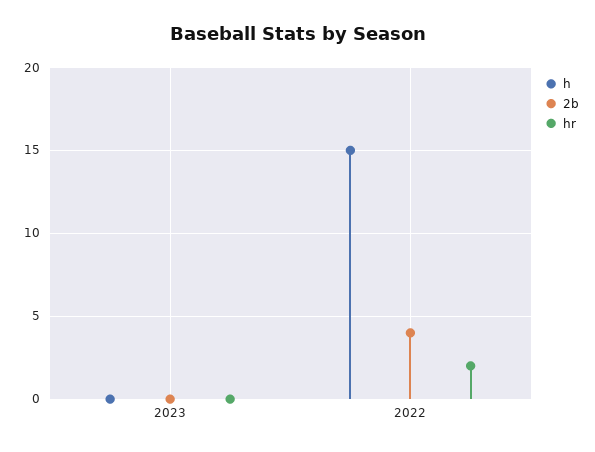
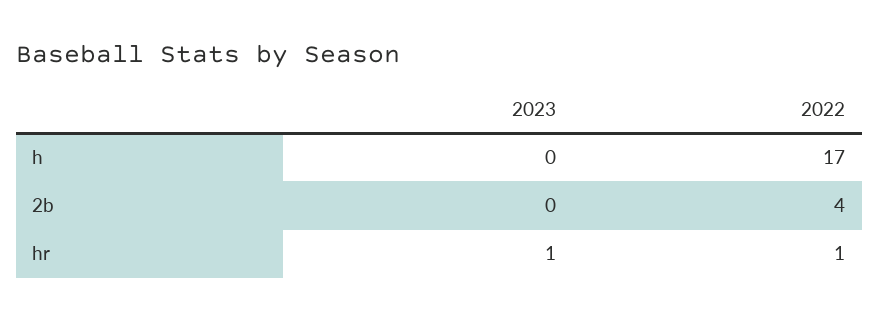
hr, 2023: 0 -> 1
h, 2022: 15 -> 17
hr, 2022: 2 -> 1

